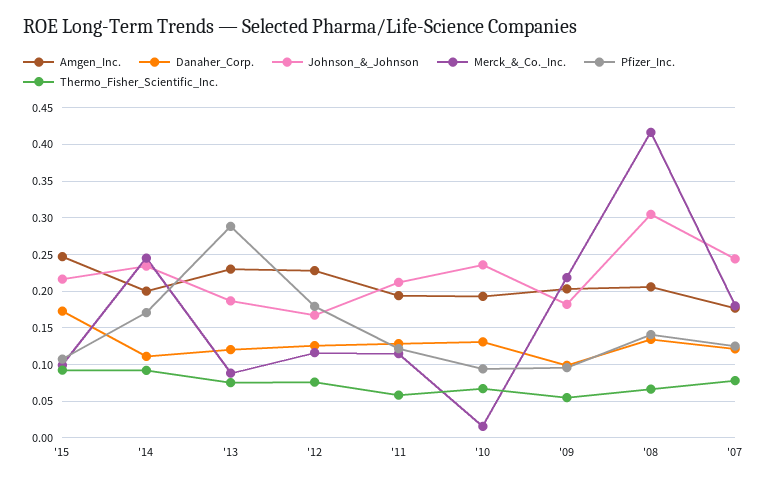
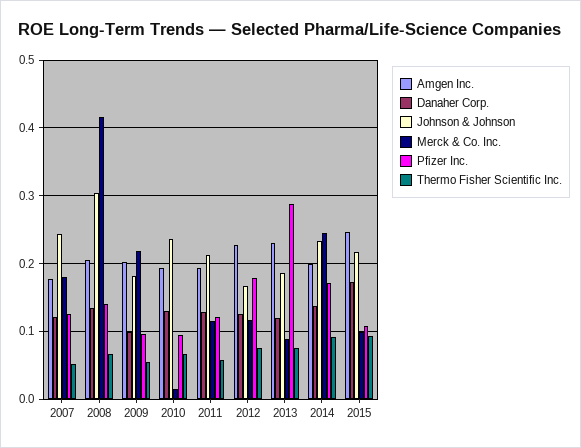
Danaher_Corp., '14: 0.11 -> 0.14
Thermo_Fisher_Scientific_Inc., '07: 0.08 -> 0.05

